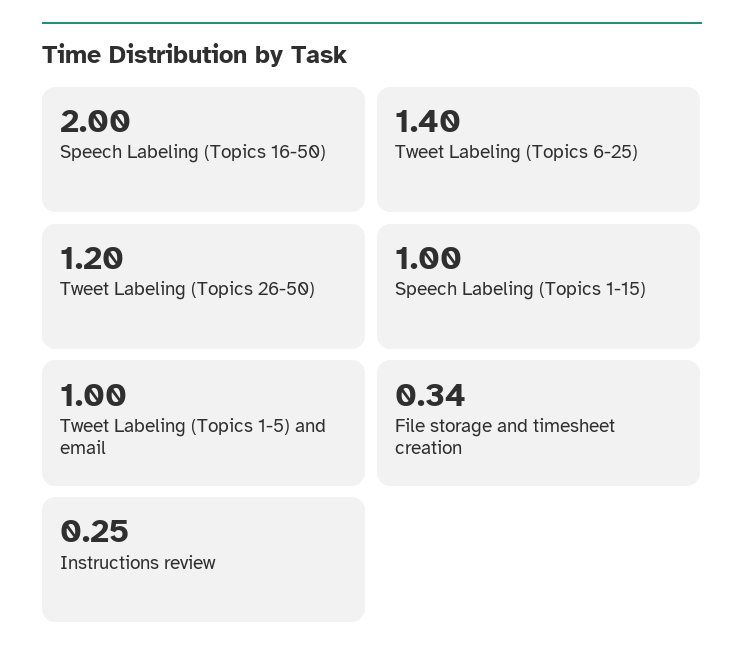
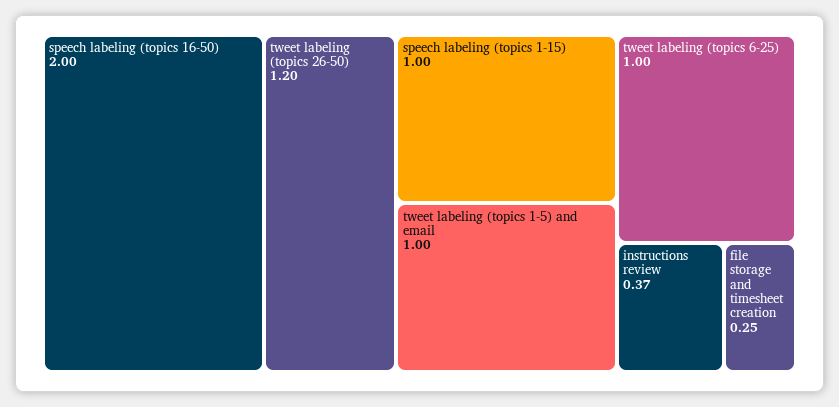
Tweet Labeling (Topics 6-25): 1.4 -> 1
File storage and timesheet creation: 0.34 -> 0.25
Instructions review: 0.25 -> 0.37

